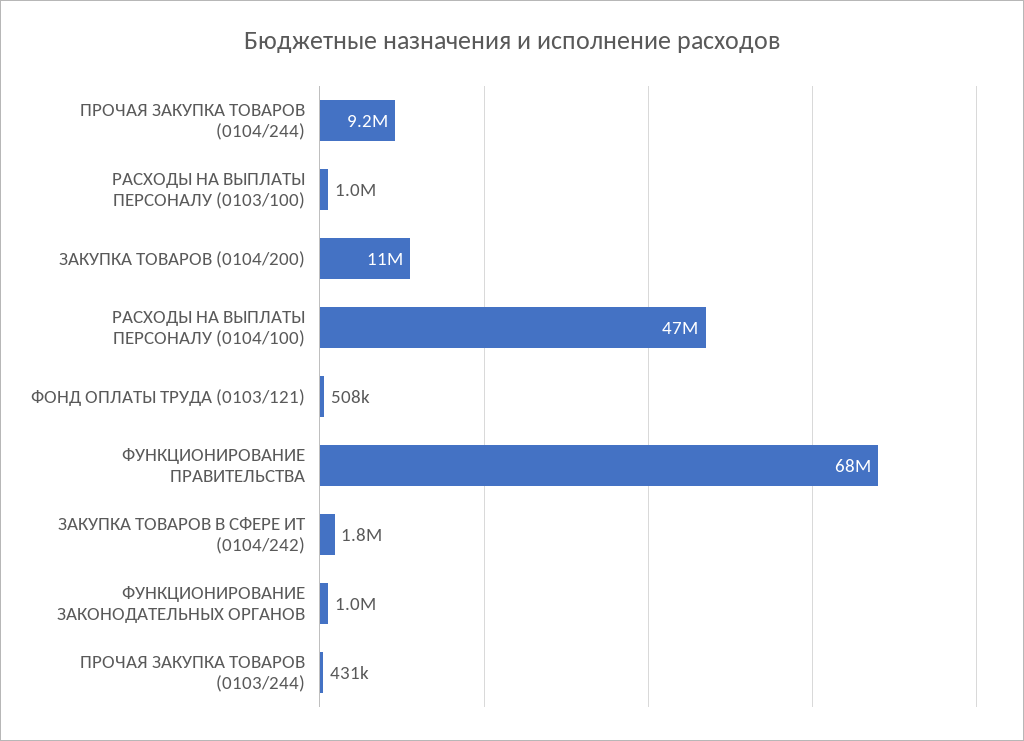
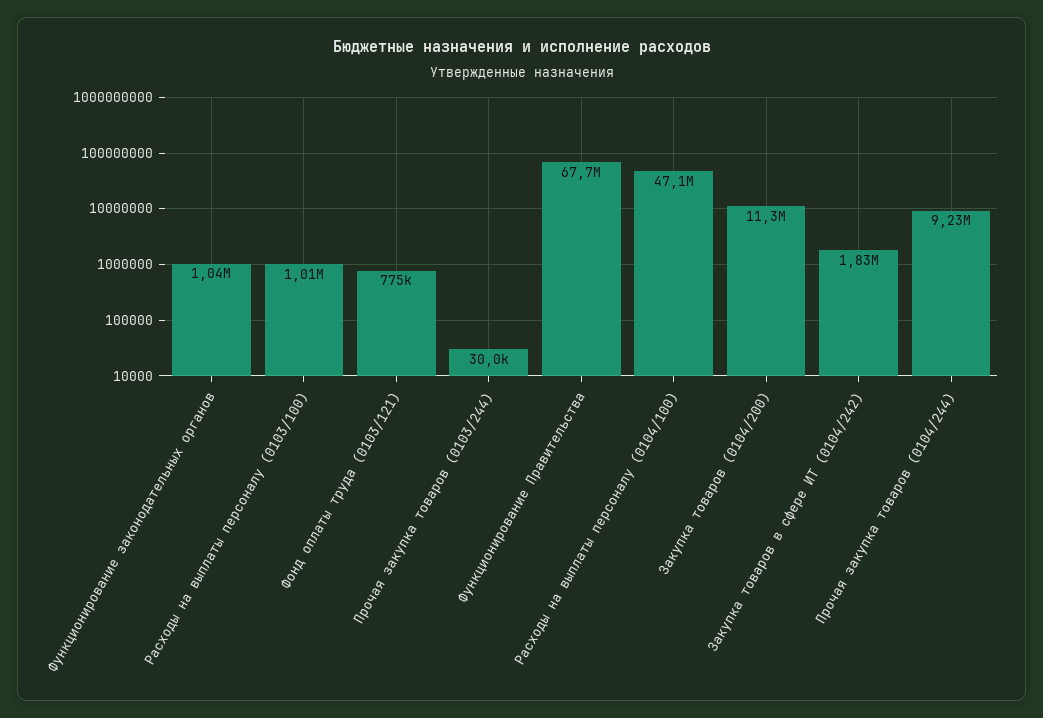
ФОНД ОПЛАТЫ ТРУДА (0103/121): 508000 -> 775000
ПРОЧАЯ ЗАКУПКА ТОВАРОВ (0103/244): 431000 -> 30000

